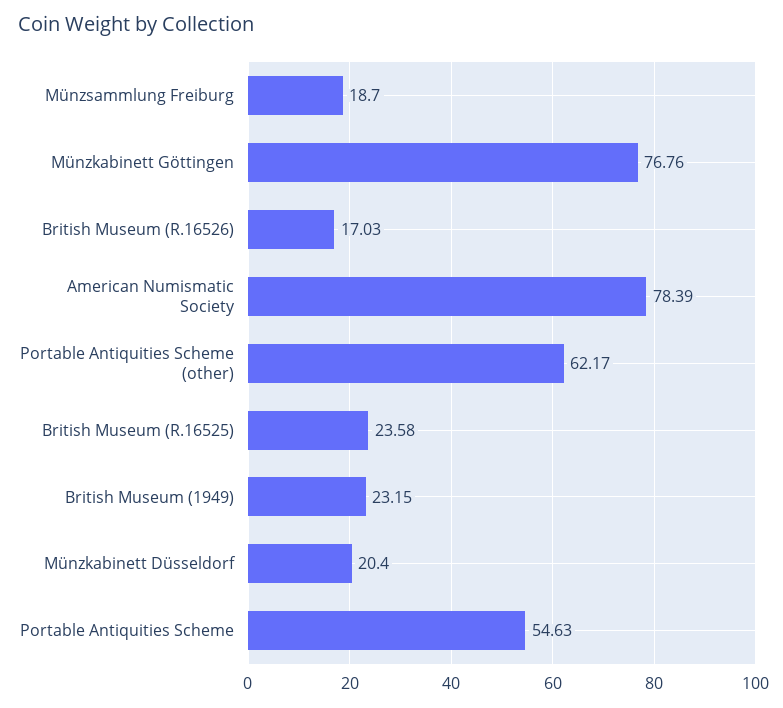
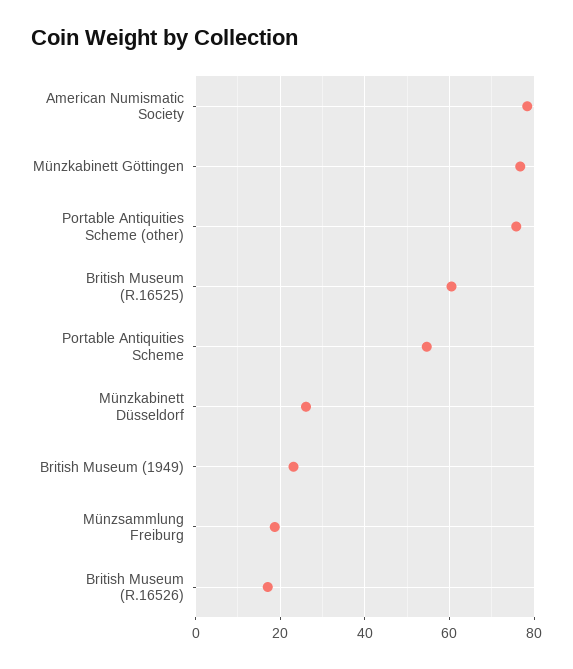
Portable Antiquities Scheme (other): 62.17 -> 76
British Museum (R.16525): 23.58 -> 60
Münzkabinett Düsseldorf: 20.4 -> 26

